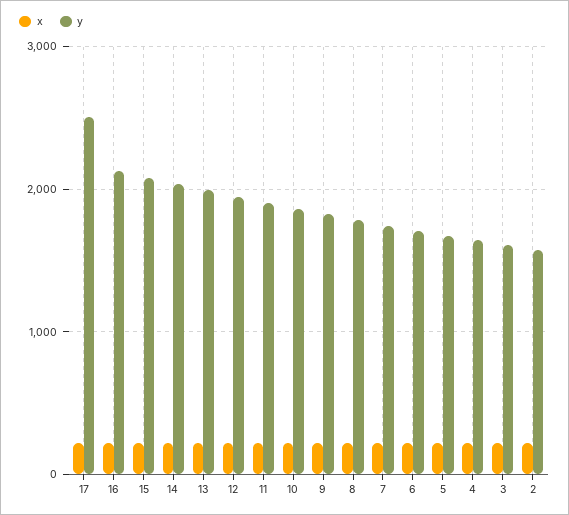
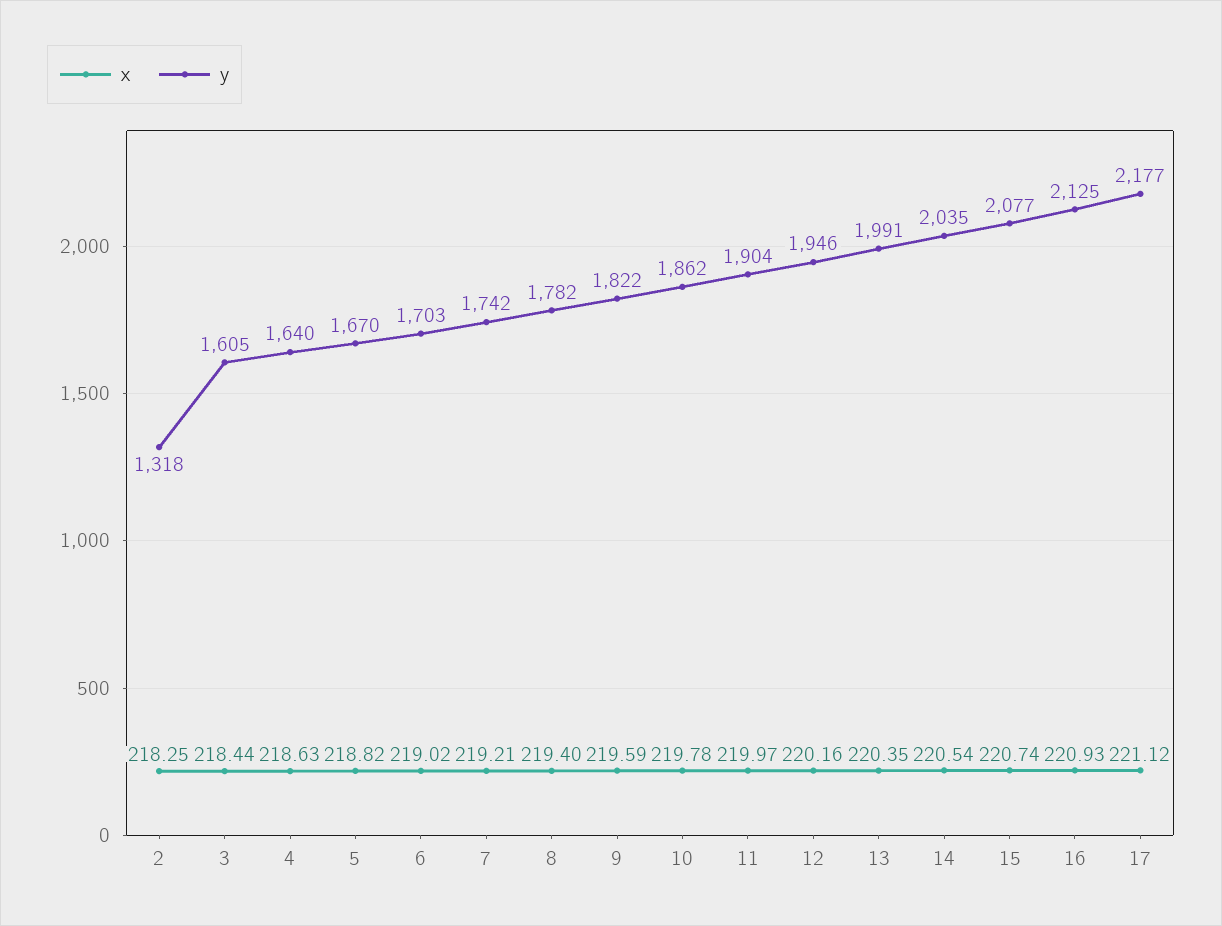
y, 17: 2500 -> 2177
y, 2: 1600 -> 1318

